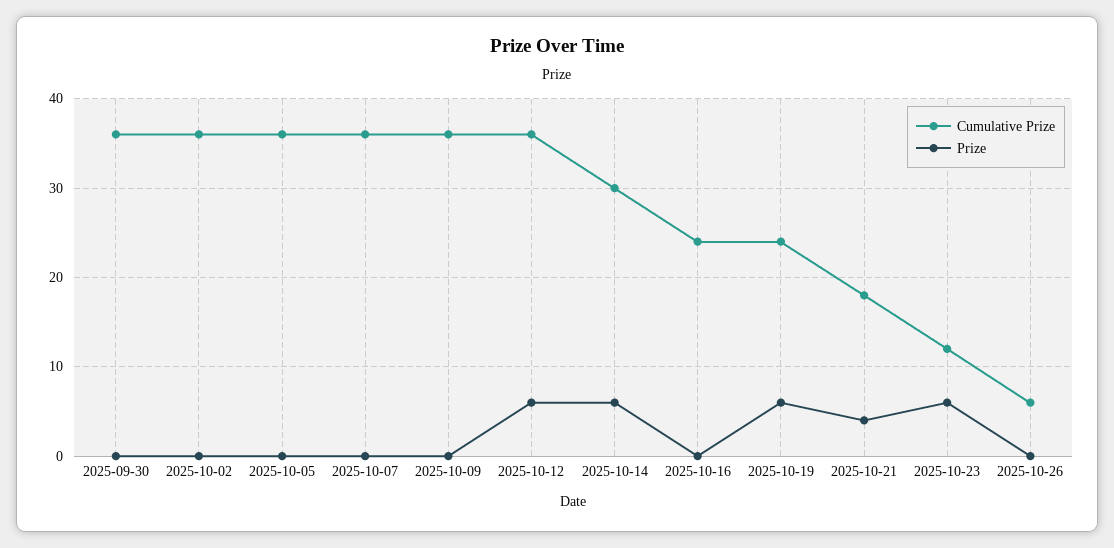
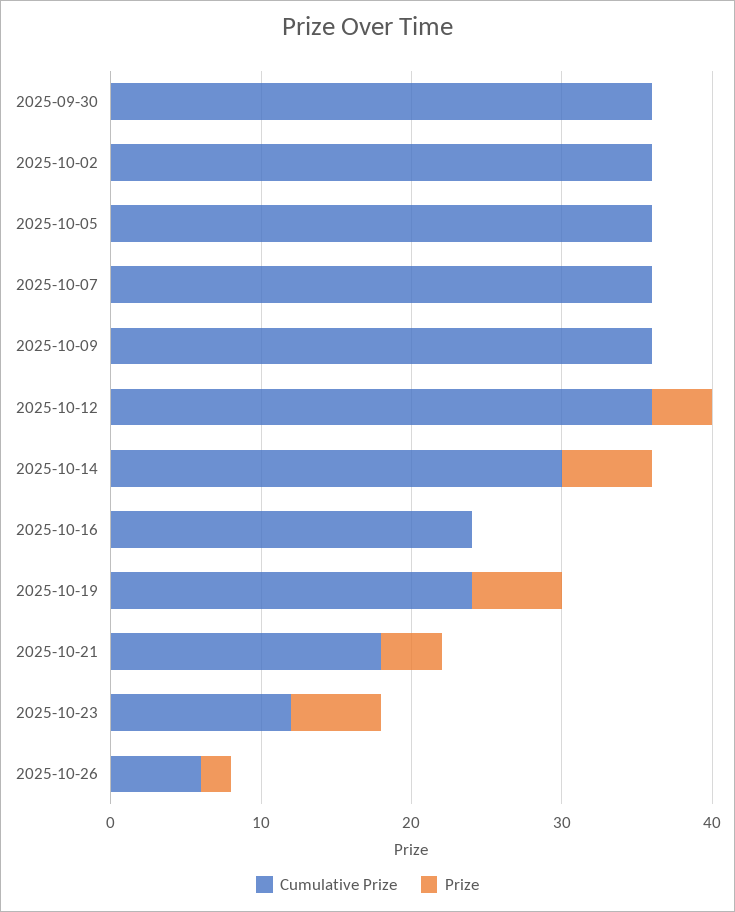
Prize, 2025-10-12: 6 -> 4
Prize, 2025-10-26: 0 -> 2

